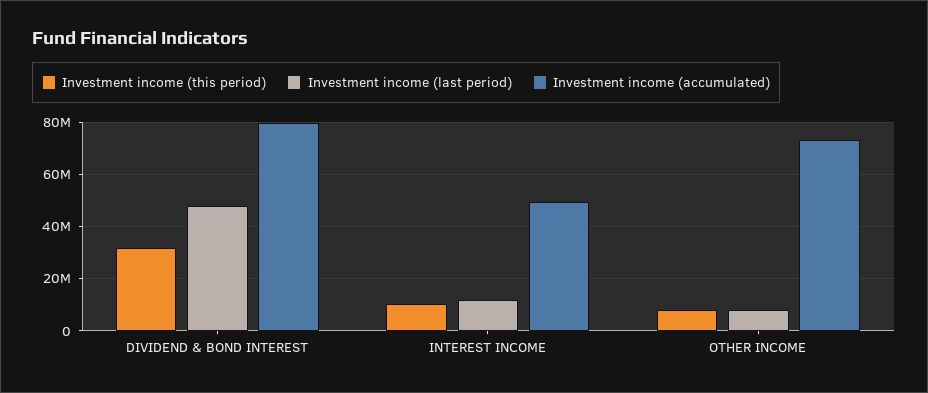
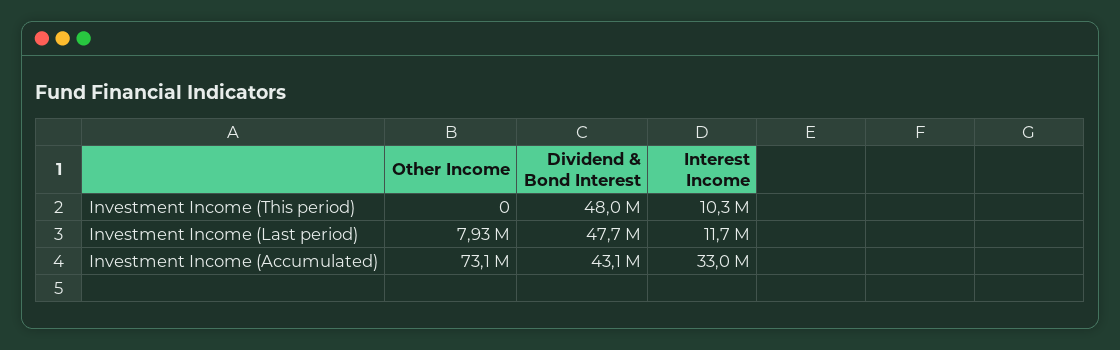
Investment income (this period), DIVIDEND & BOND INTEREST: 32500000 -> 48000000
Investment income (accumulated), DIVIDEND & BOND INTEREST: 80000000 -> 43100000
Investment income (accumulated), INTEREST INCOME: 50000000 -> 33000000
Investment income (this period), OTHER INCOME: 7500000 -> 0

